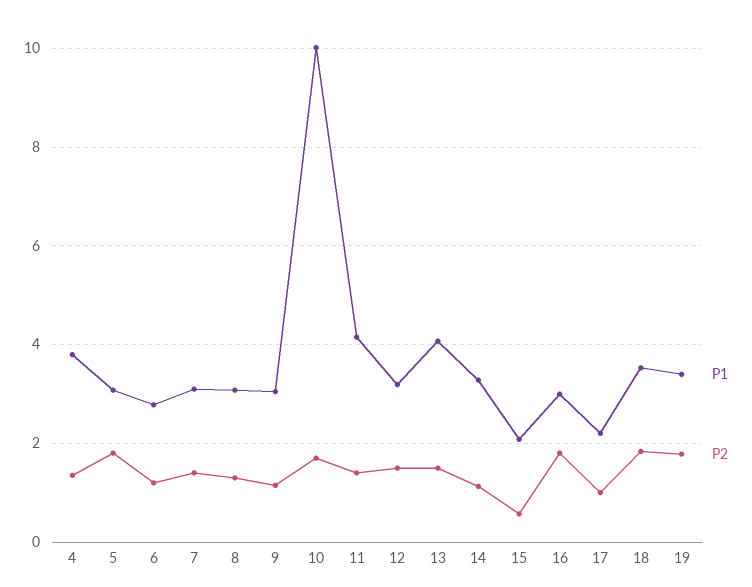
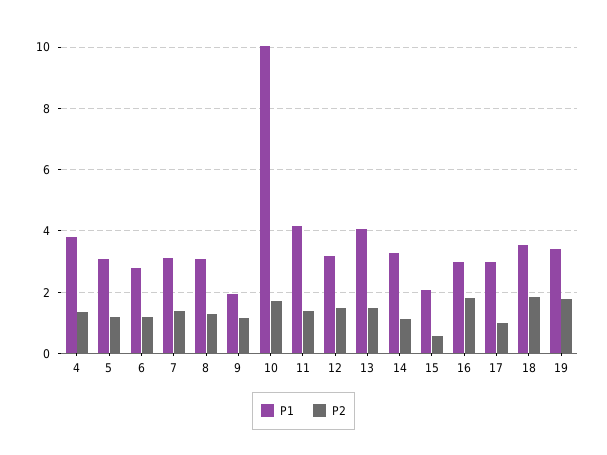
P2, 5: 1.8 -> 1.2
P1, 9: 3 -> 2
P1, 17: 2.2 -> 3

